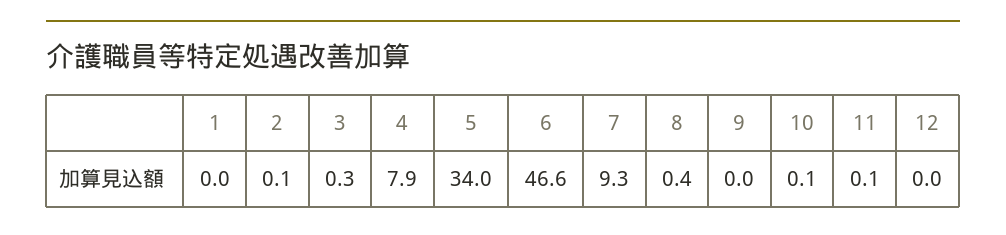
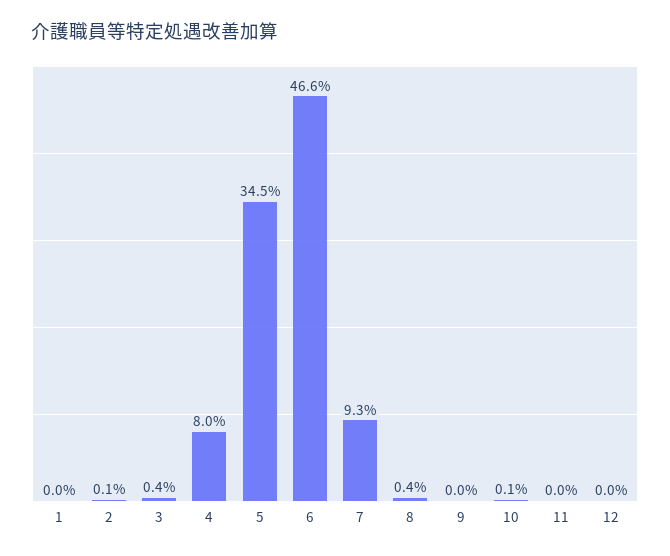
3: 0.3 -> 0.4
4: 7.9 -> 8
5: 34 -> 34.5
11: 0.1 -> 0

